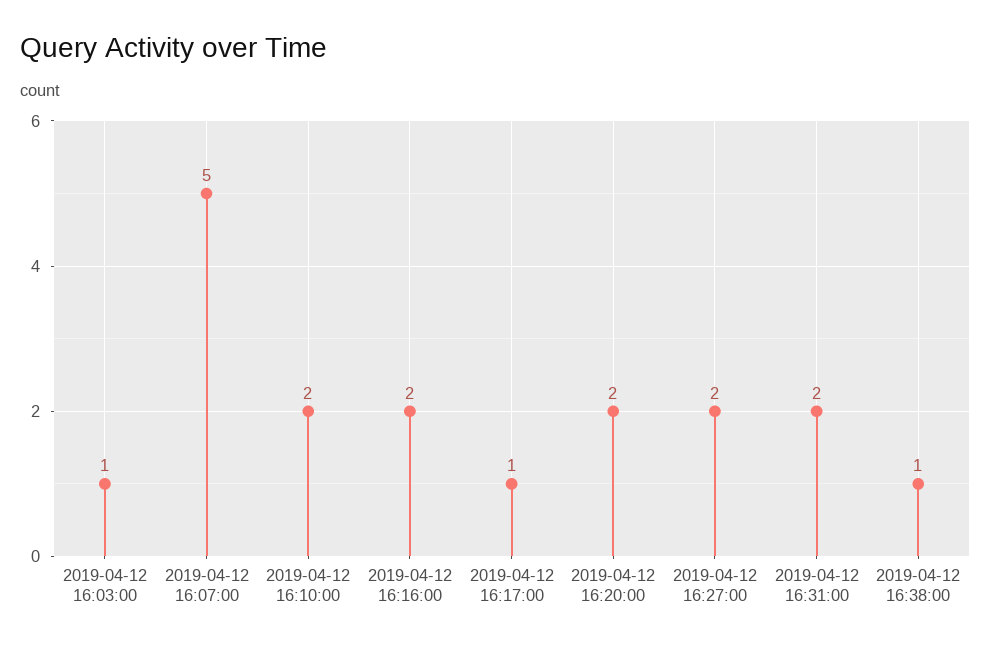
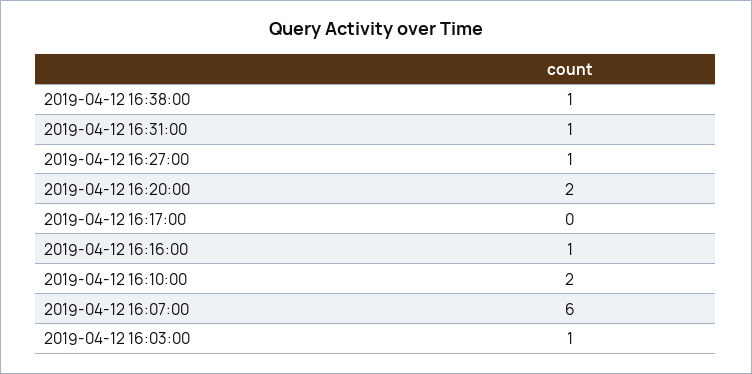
2019-04-12 16:07:00: 5 -> 6
2019-04-12 16:16:00: 2 -> 1
2019-04-12 16:17:00: 1 -> 0
2019-04-12 16:27:00: 2 -> 1
2019-04-12 16:31:00: 2 -> 1

